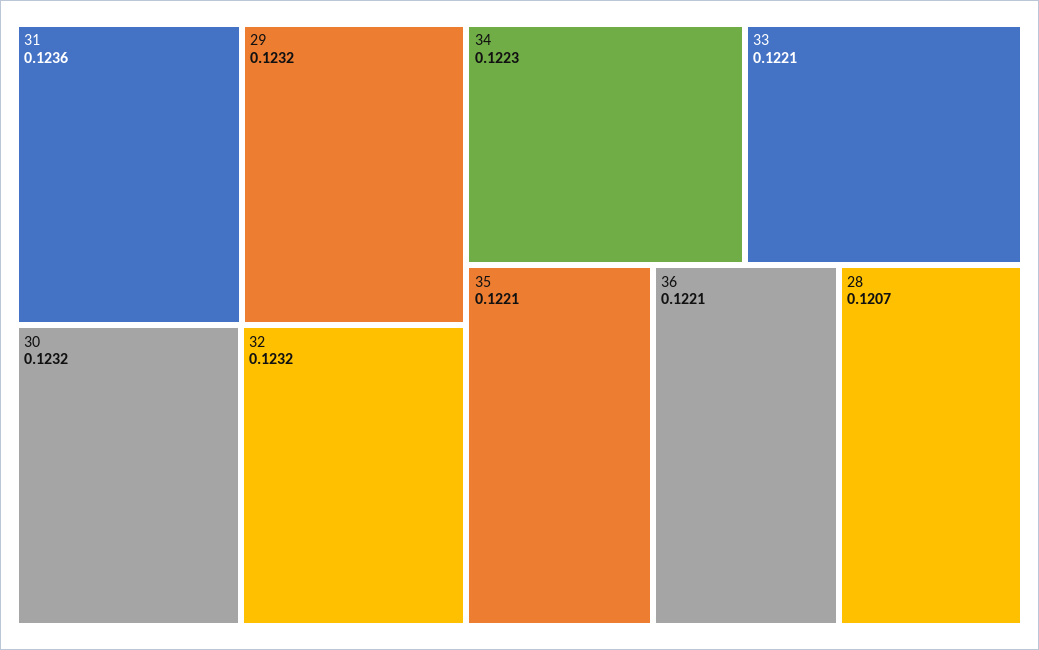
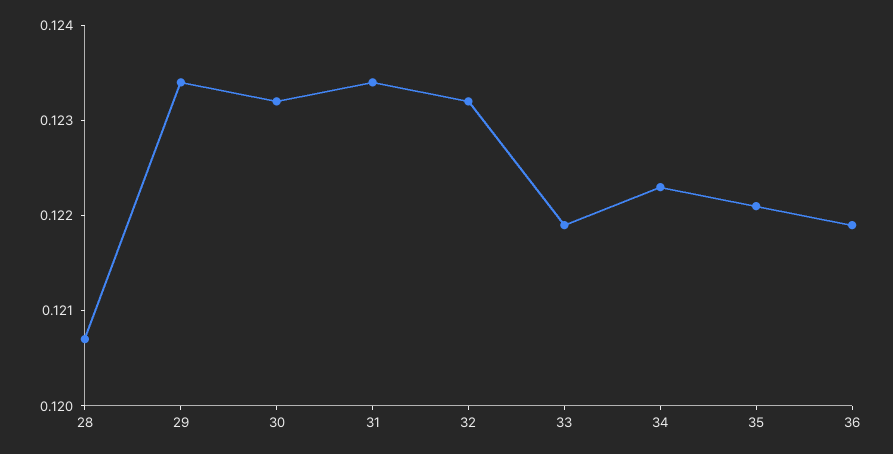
31: 0.1236 -> 0.1234
29: 0.1232 -> 0.1234
33: 0.1221 -> 0.1219
36: 0.1221 -> 0.1219

